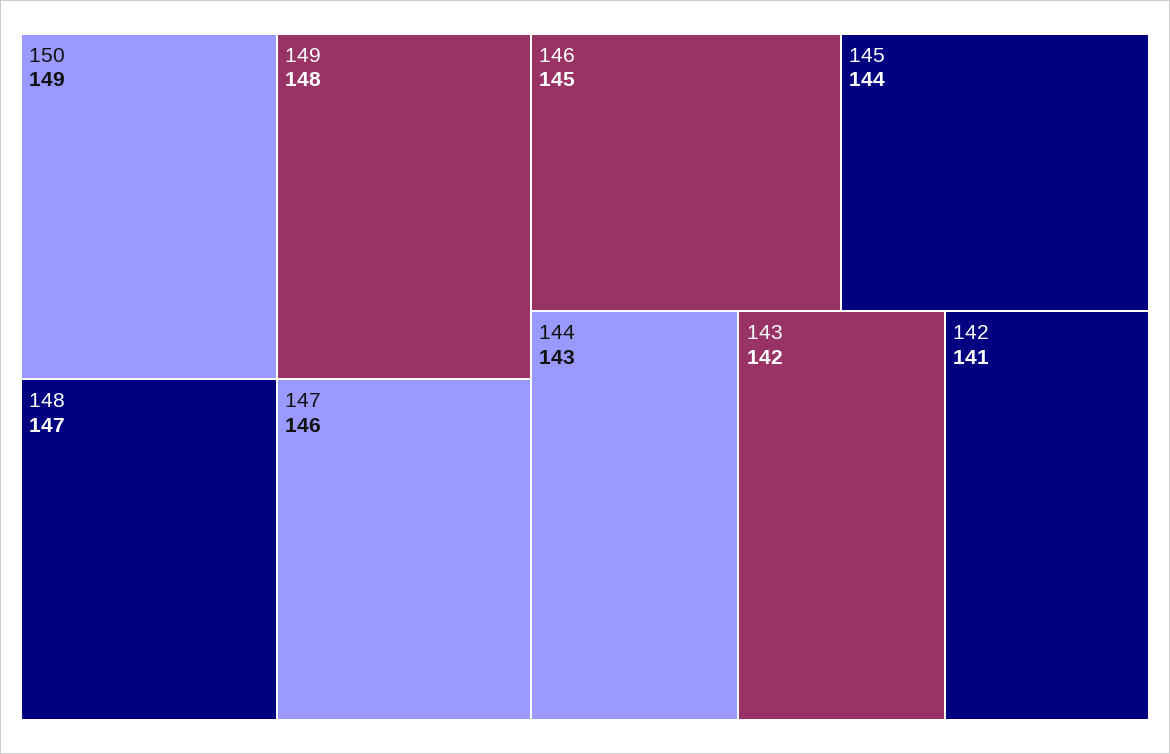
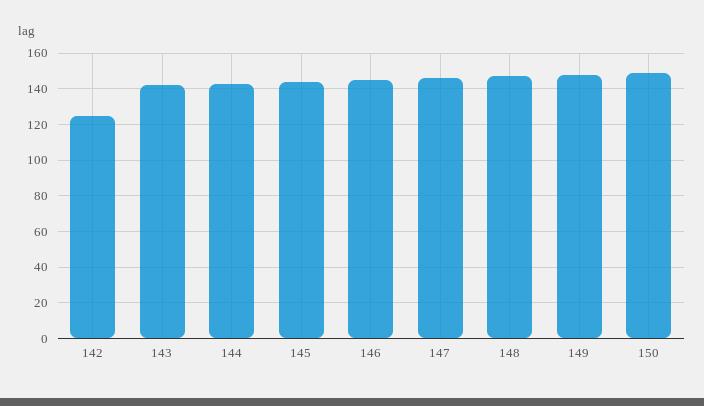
142: 141 -> 125

